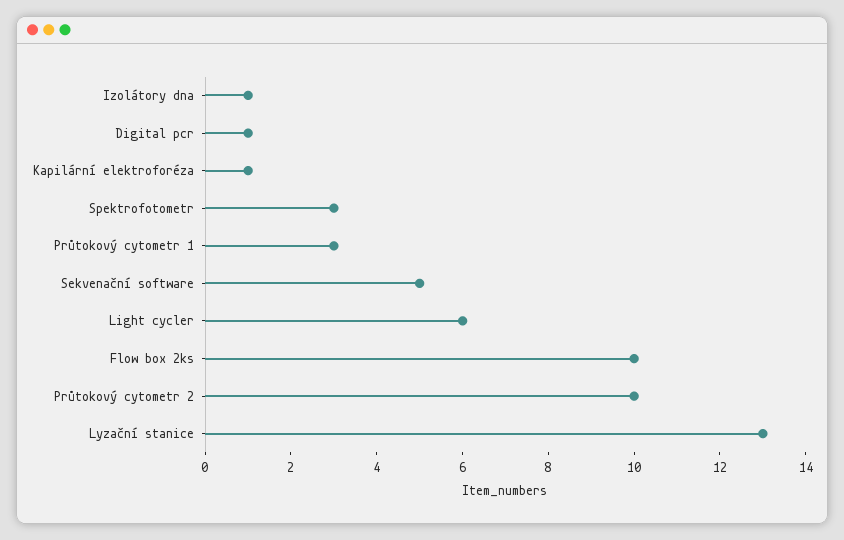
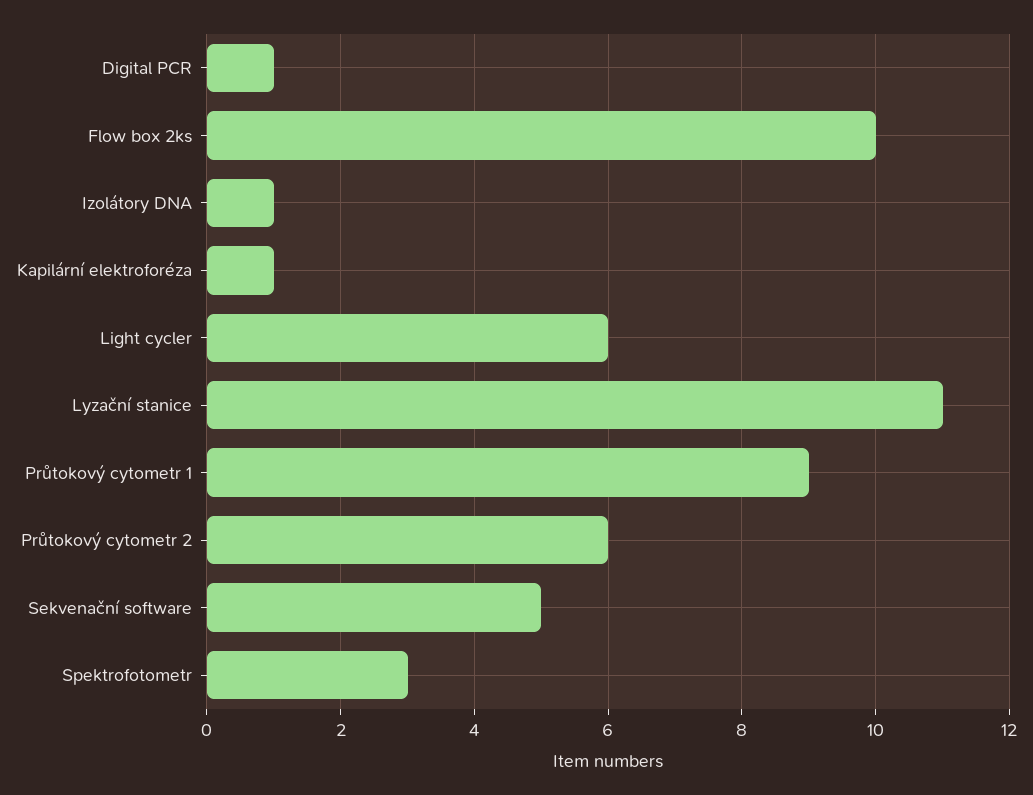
Průtokový cytometr 1: 3 -> 9
Průtokový cytometr 2: 10 -> 6
Lyzační stanice: 13 -> 11

